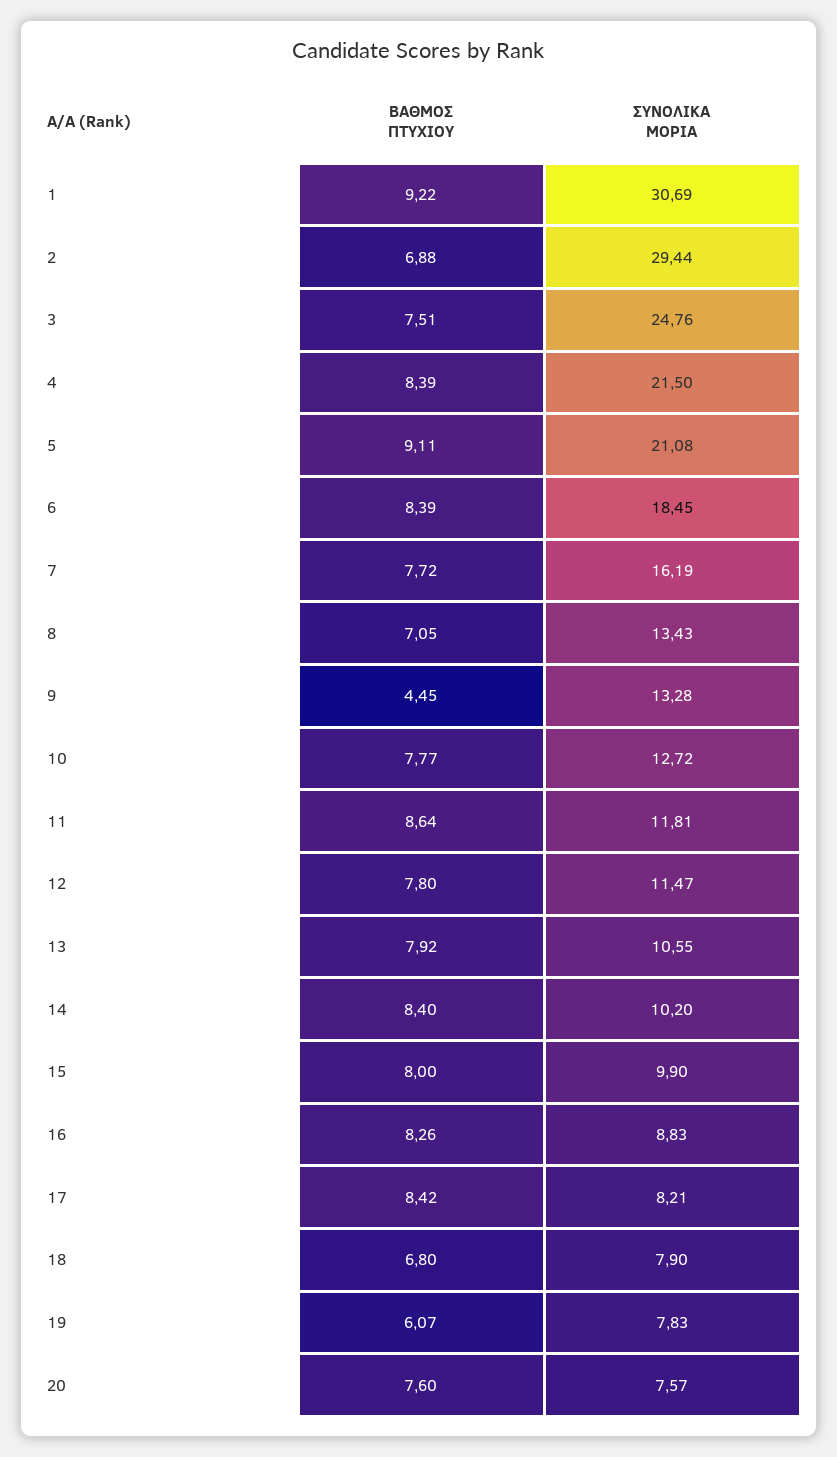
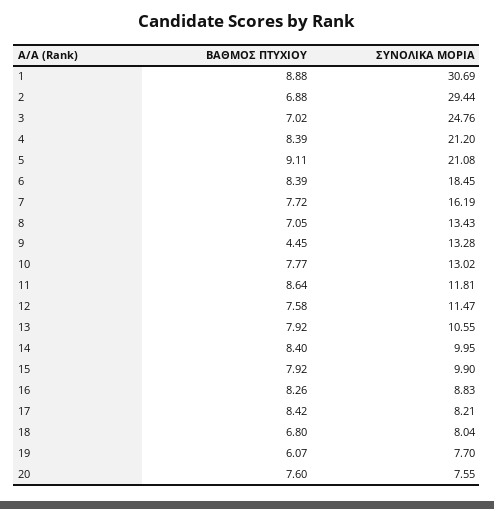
ΒΑΘΜΟΣ ΠΤΥΧΙΟΥ, 1: 9.22 -> 8.88
ΒΑΘΜΟΣ ΠΤΥΧΙΟΥ, 3: 7.51 -> 7.02
ΣΥΝΟΛΙΚΑ ΜΟΡΙΑ, 4: 21.5 -> 21.2
ΣΥΝΟΛΙΚΑ ΜΟΡΙΑ, 10: 12.72 -> 13.02
ΒΑΘΜΟΣ ΠΤΥΧΙΟΥ, 12: 7.8 -> 7.58
ΣΥΝΟΛΙΚΑ ΜΟΡΙΑ, 14: 10.2 -> 9.95
ΒΑΘΜΟΣ ΠΤΥΧΙΟΥ, 15: 8 -> 7.92
ΣΥΝΟΛΙΚΑ ΜΟΡΙΑ, 18: 7.9 -> 8.04
ΣΥΝΟΛΙΚΑ ΜΟΡΙΑ, 19: 7.83 -> 7.7
ΣΥΝΟΛΙΚΑ ΜΟΡΙΑ, 20: 7.57 -> 7.55

